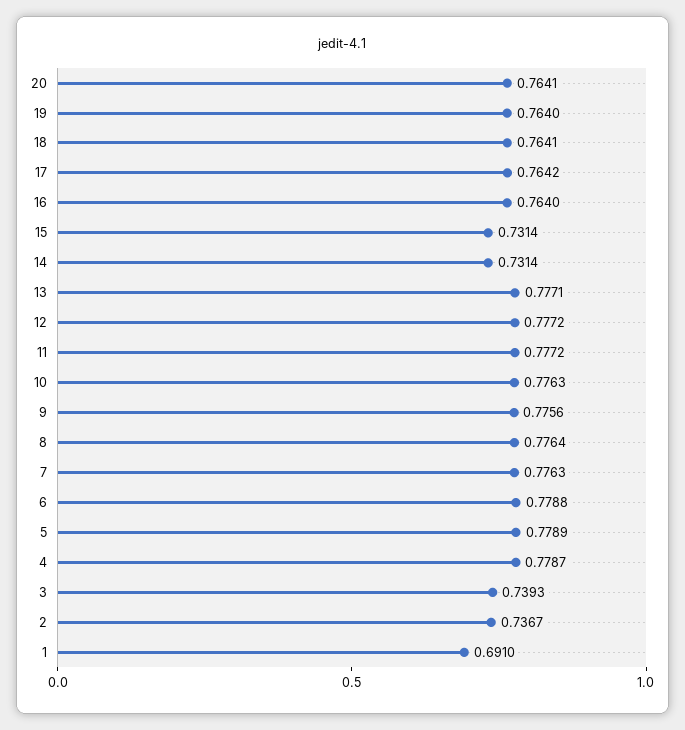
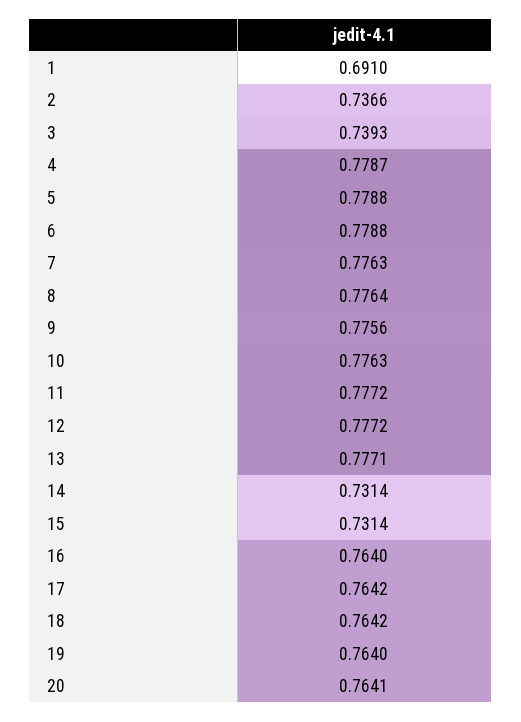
18: 0.7641 -> 0.7642
5: 0.7789 -> 0.7788
2: 0.7367 -> 0.7366

